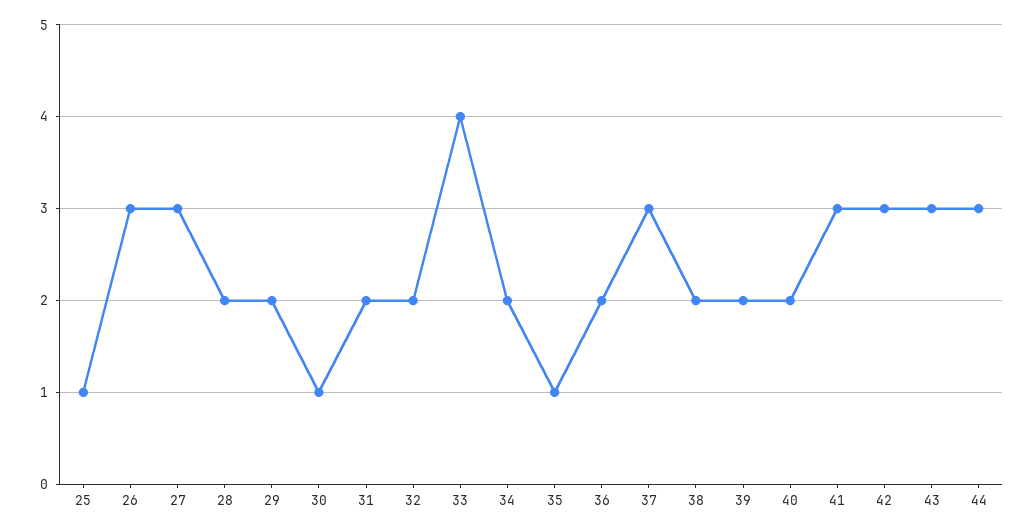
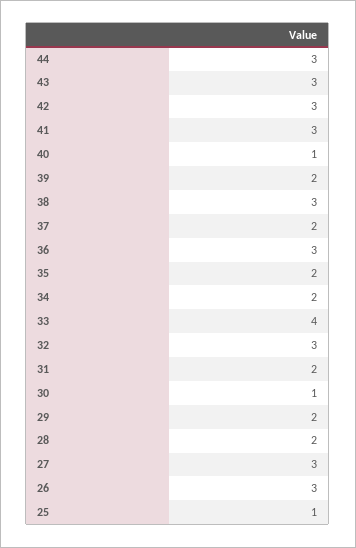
32: 2 -> 3
35: 1 -> 2
36: 2 -> 3
37: 3 -> 2
38: 2 -> 3
40: 2 -> 1

